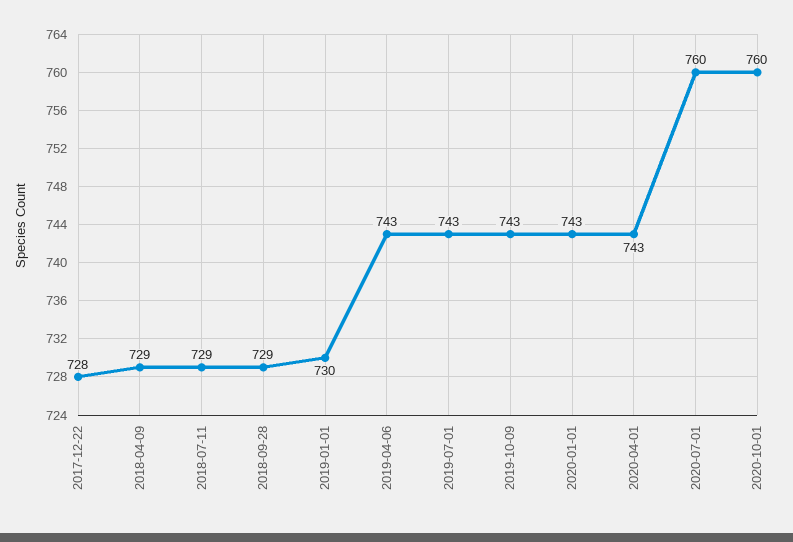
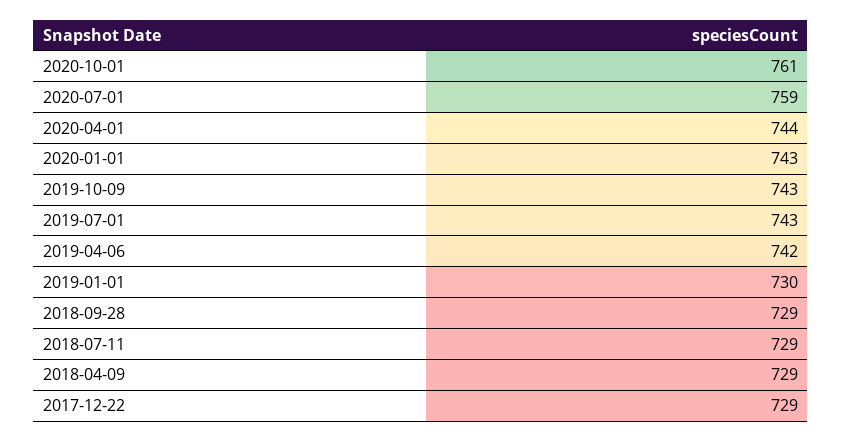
2017-12-22: 728 -> 729
2019-04-06: 743 -> 742
2020-04-01: 743 -> 744
2020-07-01: 760 -> 759
2020-10-01: 760 -> 761

